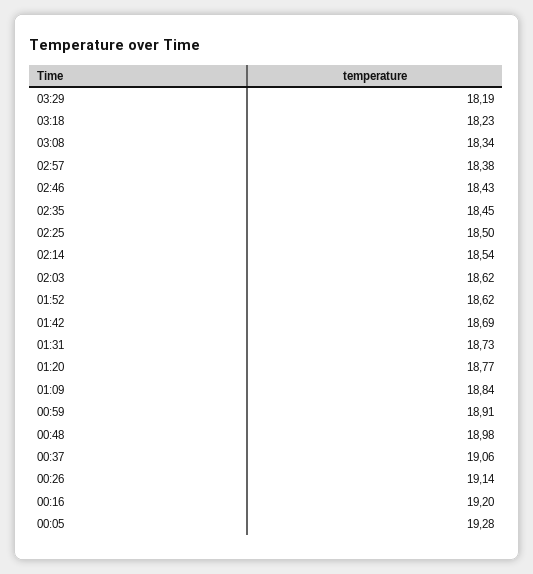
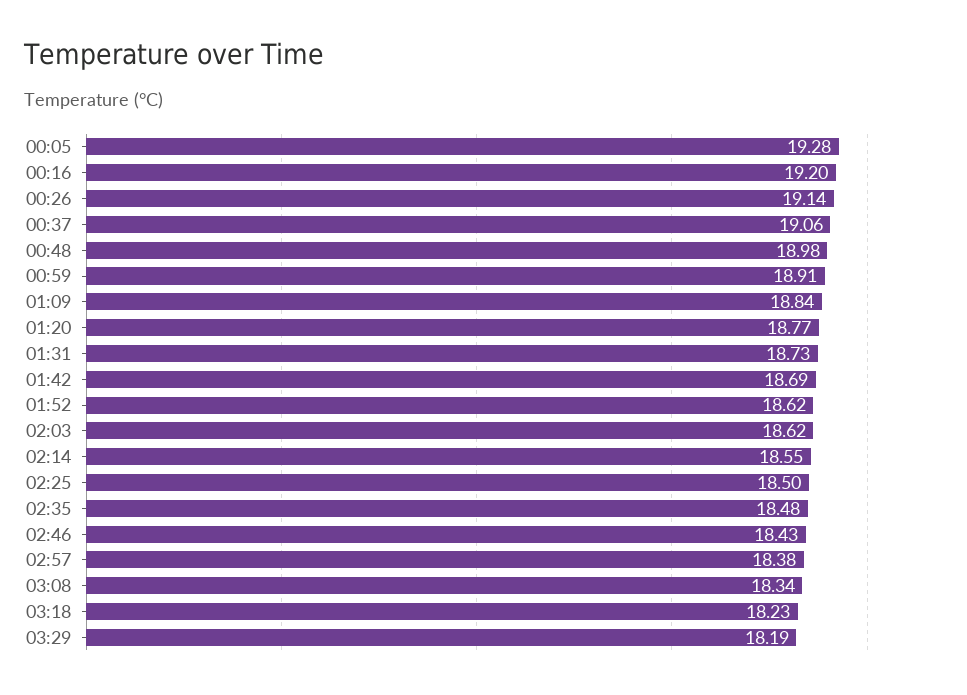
02:35: 18.45 -> 18.48
02:14: 18.54 -> 18.55

